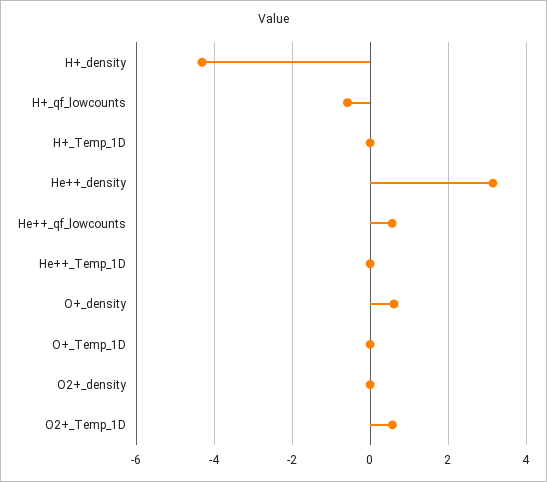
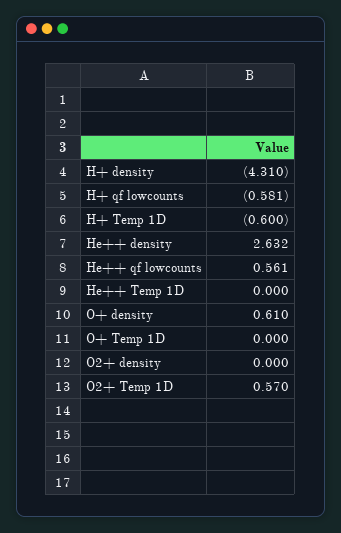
H+_Temp_1D: 0 -> -0.6
He++_density: 3.2 -> 2.632

